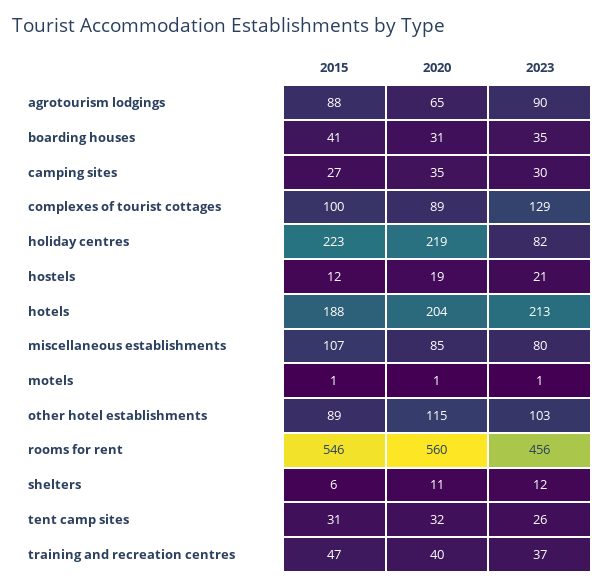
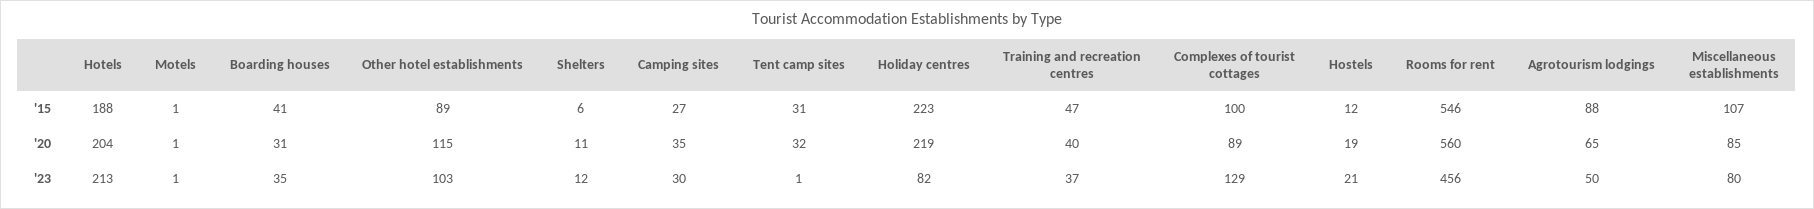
2023, agrotourism lodgings: 90 -> 50
2023, tent camp sites: 26 -> 1

